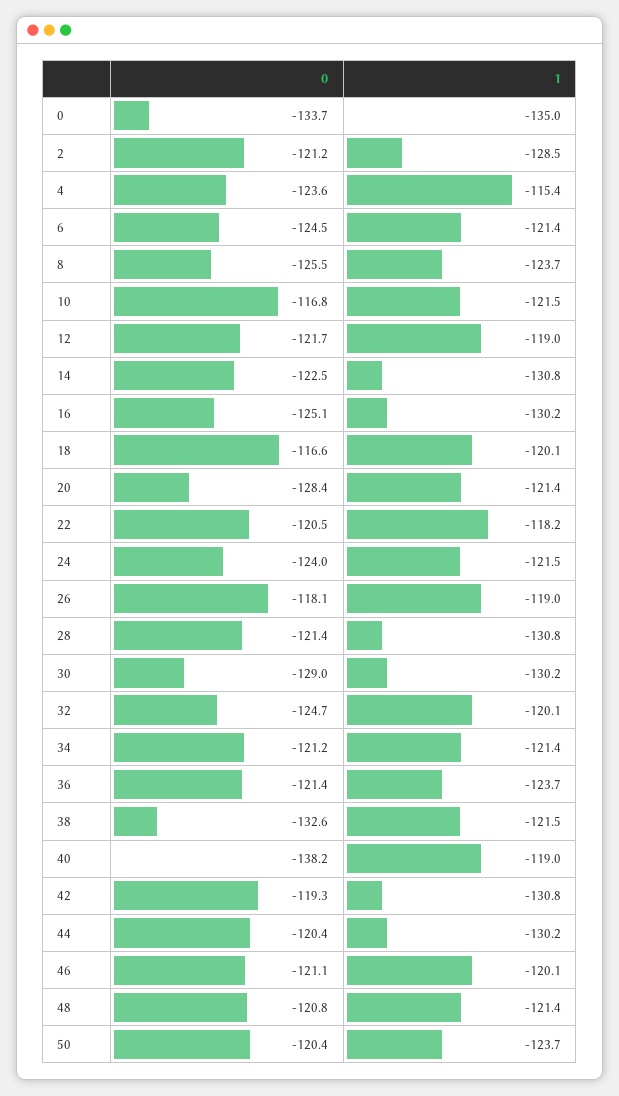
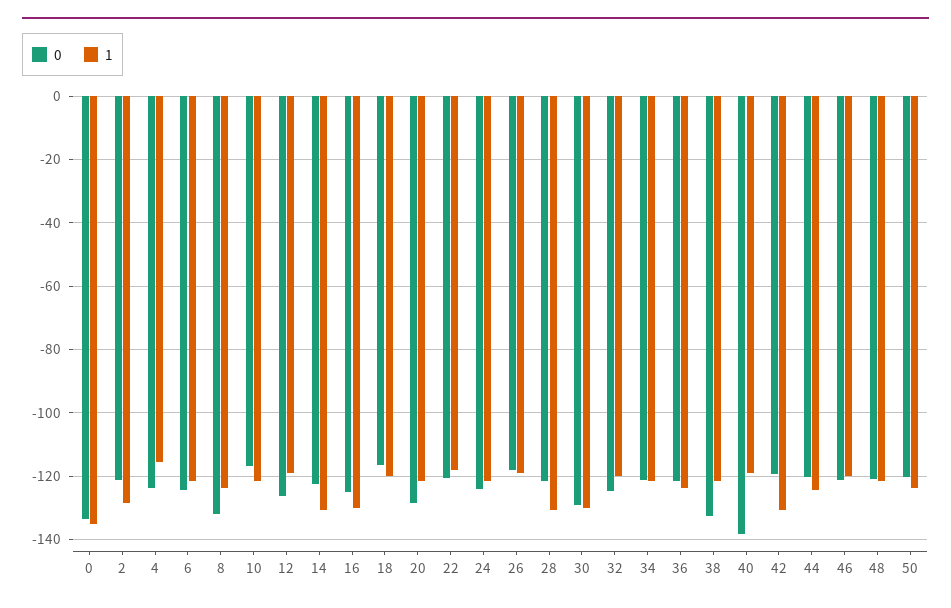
0, 8: -125.5 -> -132
0, 12: -121.7 -> -126
1, 44: -130.2 -> -124

